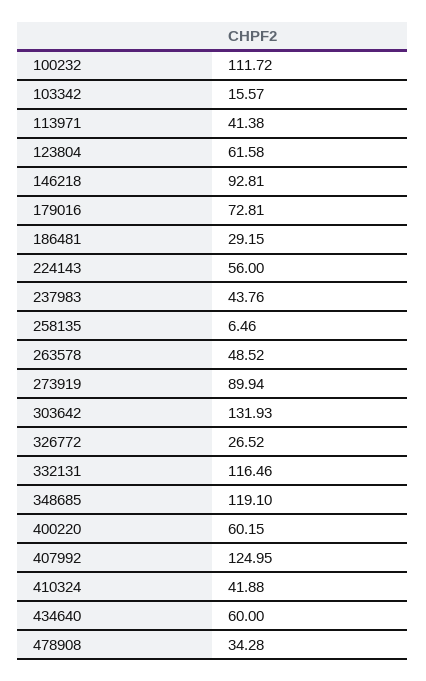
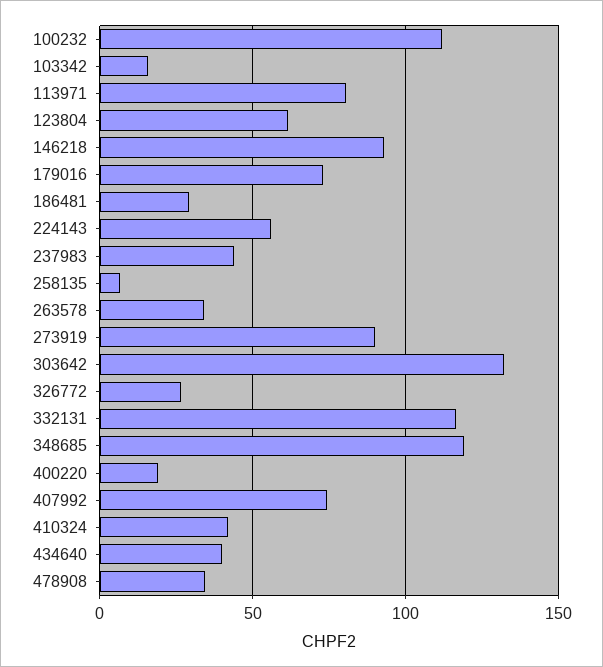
113971: 41.38 -> 80
263578: 48.52 -> 35
400220: 60.15 -> 20
407992: 124.95 -> 75
434640: 60 -> 40

